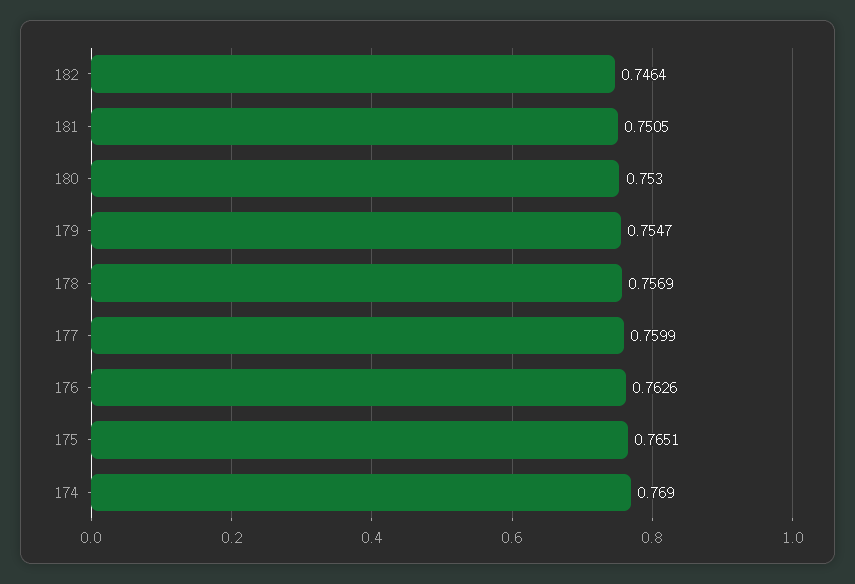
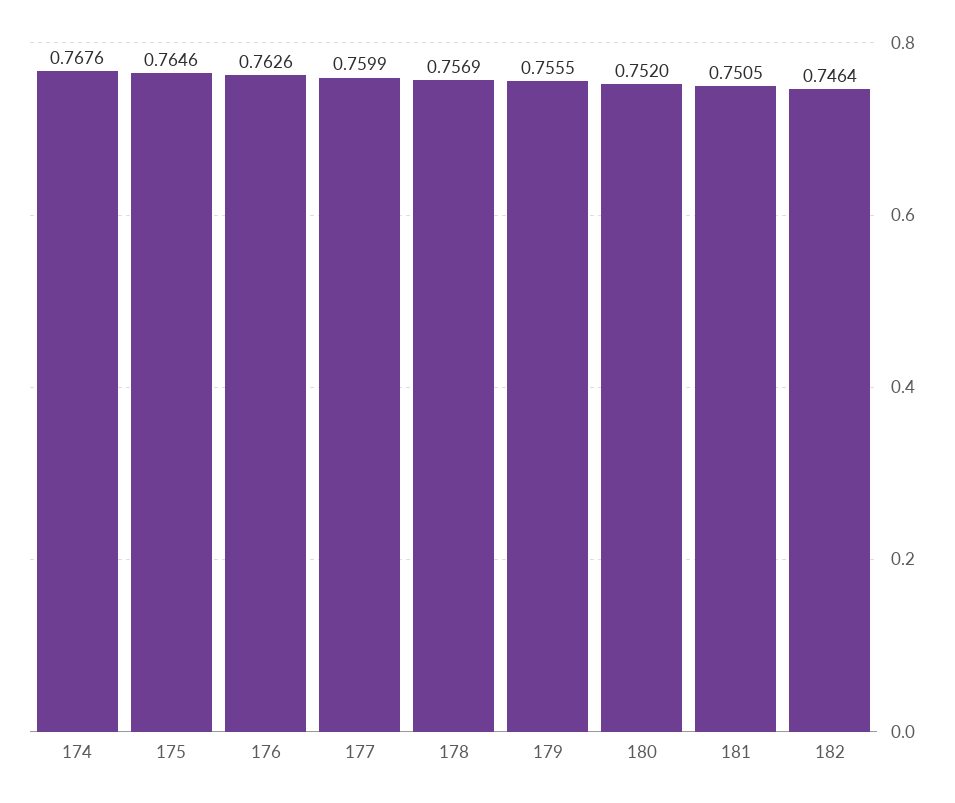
180: 0.753 -> 0.752
179: 0.7547 -> 0.7555
175: 0.7651 -> 0.7646
174: 0.769 -> 0.7676

